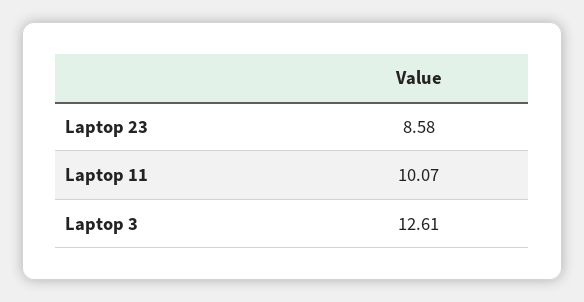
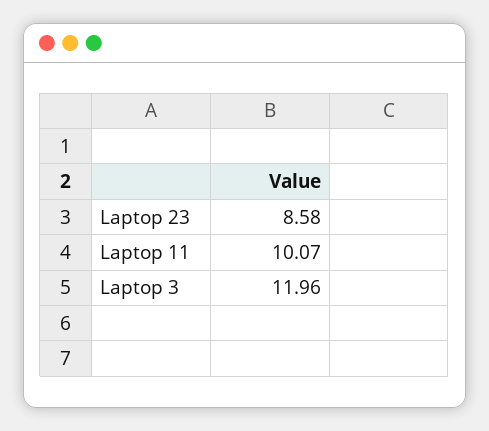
Laptop 3: 12.61 -> 11.96

